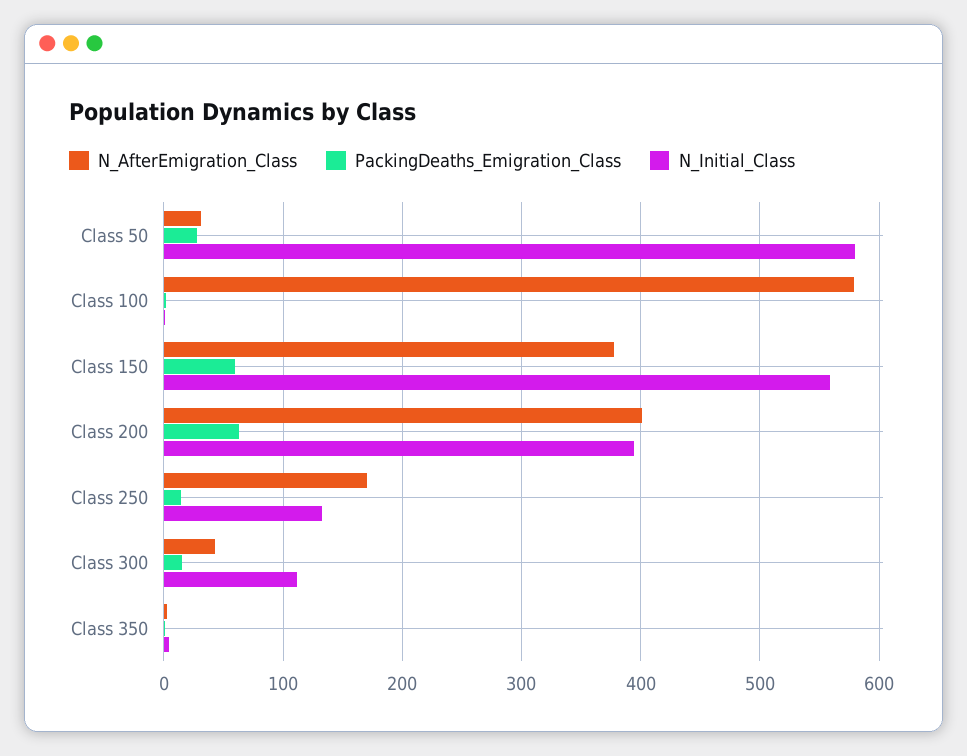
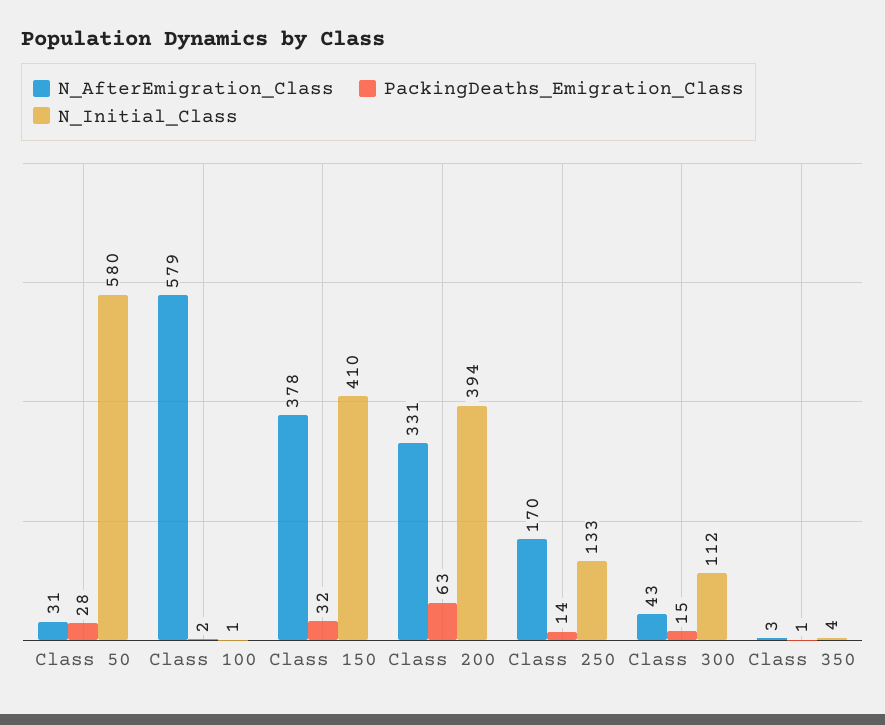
PackingDeaths_Emigration_Class, Class 150: 60 -> 32
N_Initial_Class, Class 150: 560 -> 410
N_AfterEmigration_Class, Class 200: 400 -> 331

